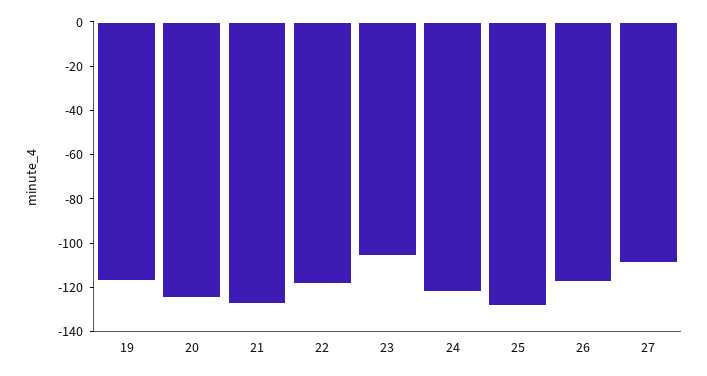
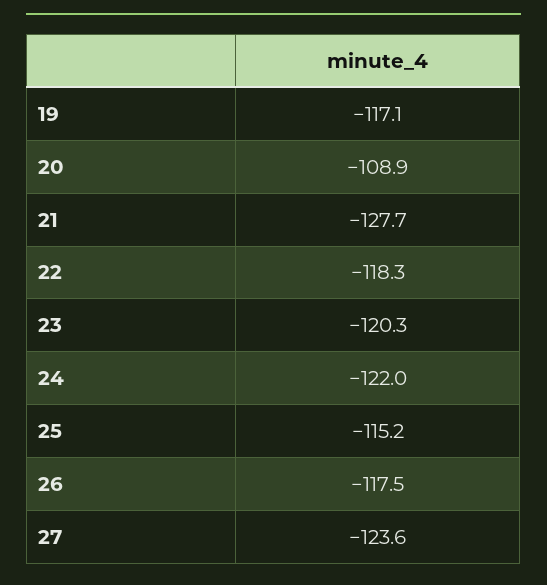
20: -125 -> -108.9
23: -105 -> -120.3
25: -130 -> -115.2
27: -110 -> -123.6

